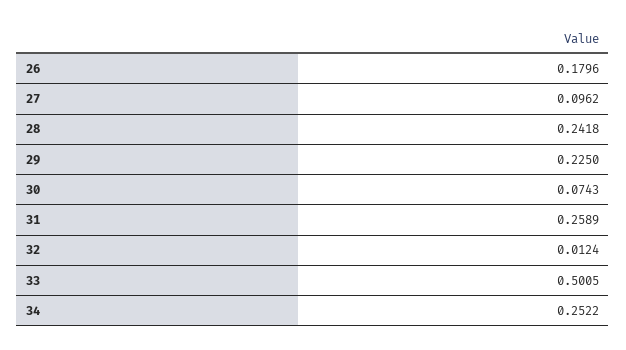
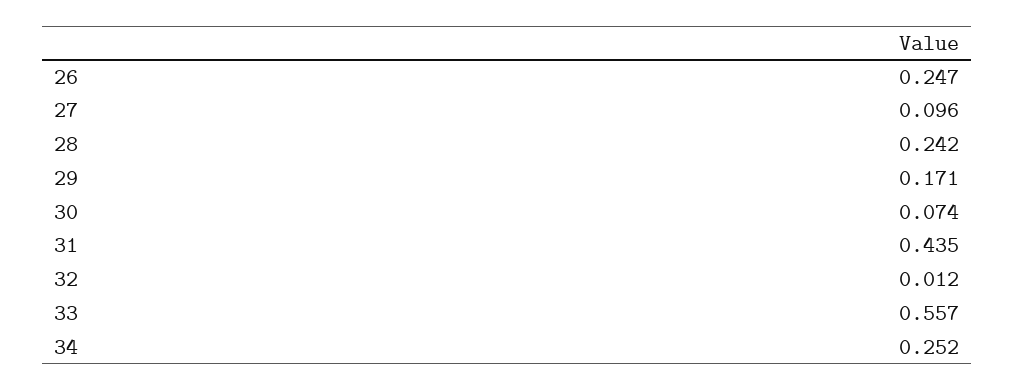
26: 0.1796 -> 0.247
29: 0.225 -> 0.171
31: 0.2589 -> 0.435
33: 0.5005 -> 0.557

